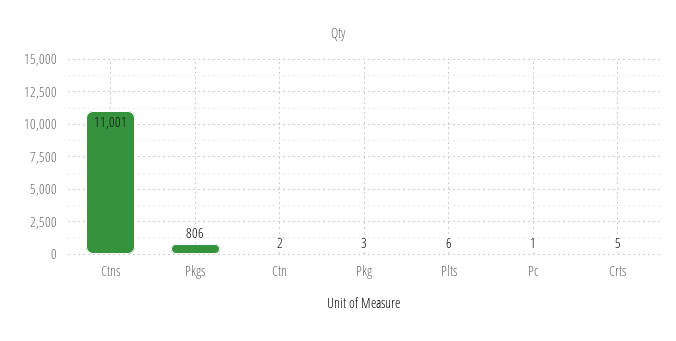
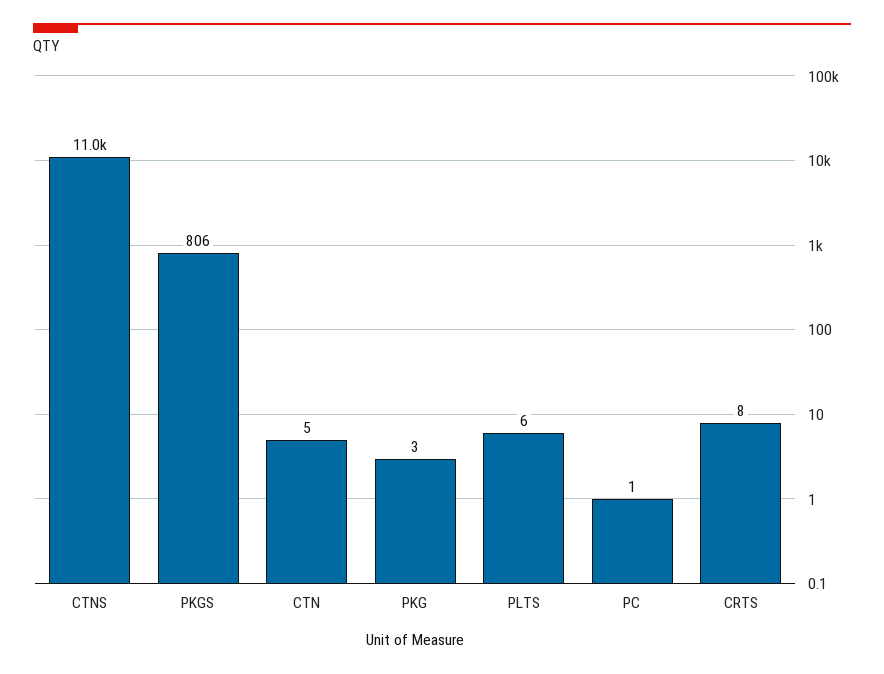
Ctn: 2 -> 5
Crts: 5 -> 8

